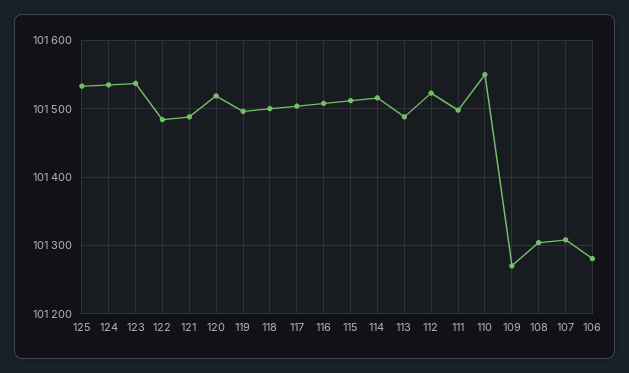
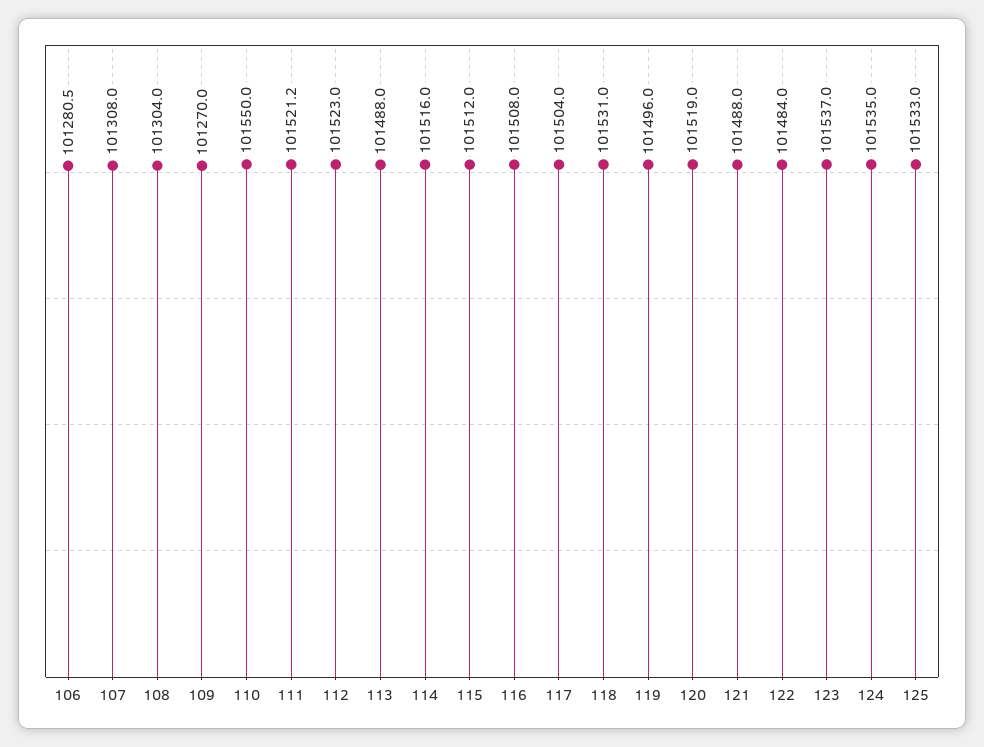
118: 101500 -> 101531
111: 101500 -> 101521.2

